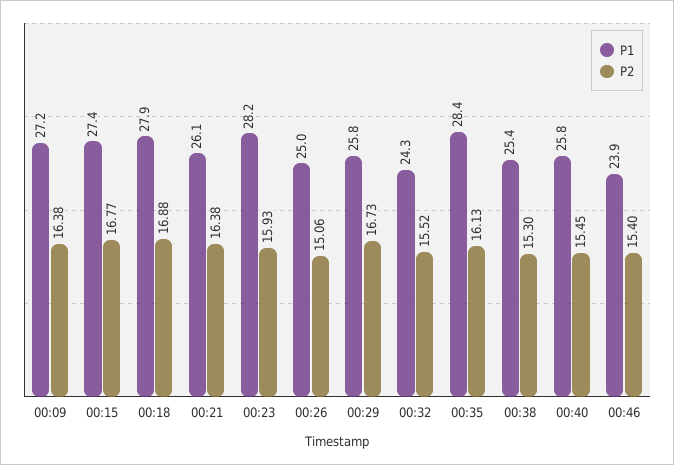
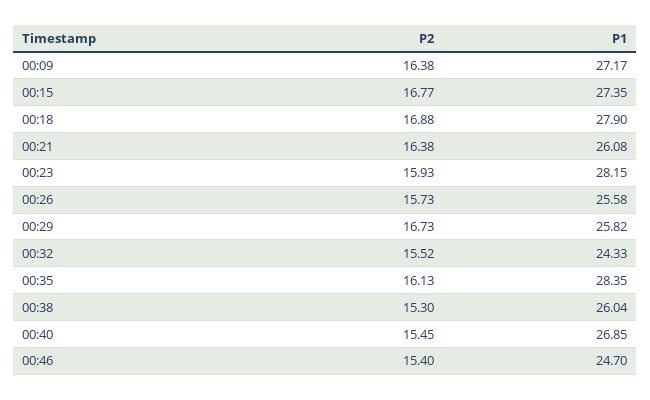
P1, 00:26: 25 -> 25.58
P2, 00:26: 15.06 -> 15.73
P1, 00:38: 25.4 -> 26.04
P1, 00:40: 25.8 -> 26.85
P1, 00:46: 23.9 -> 24.7

